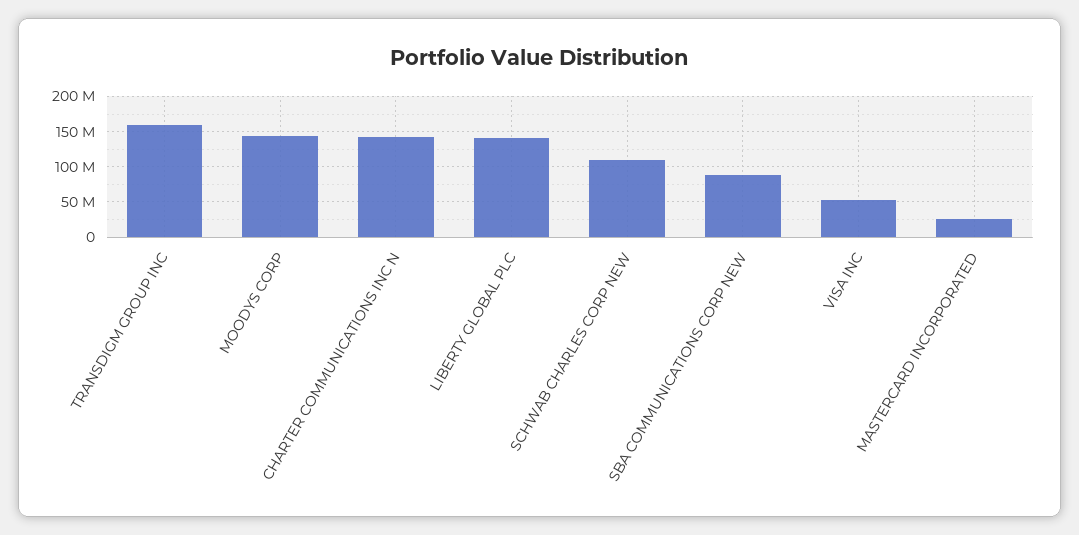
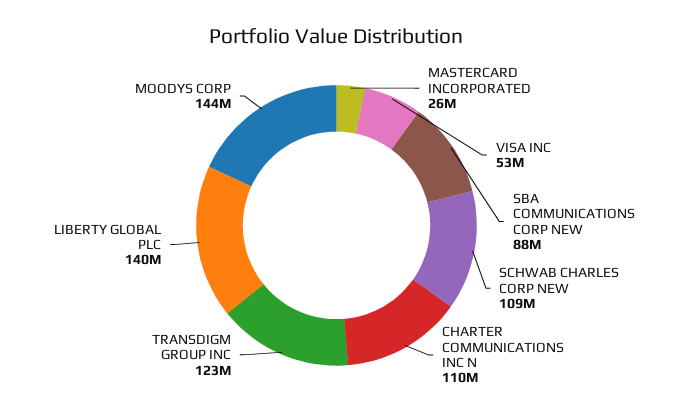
TRANSDIGM GROUP INC: 160000000 -> 123000000
CHARTER COMMUNICATIONS INC N: 140000000 -> 110000000

